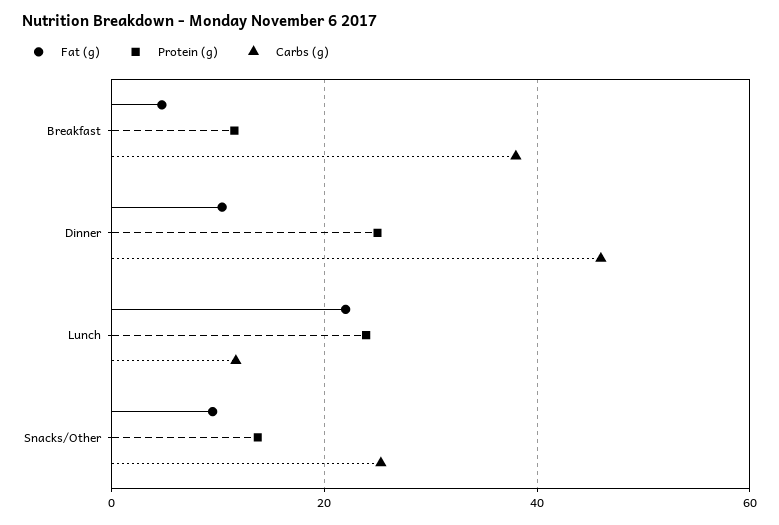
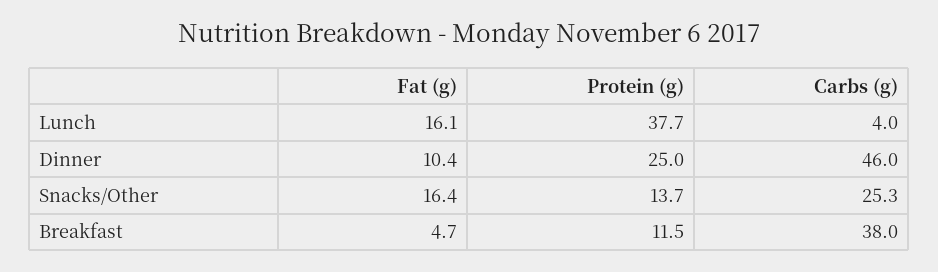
Fat (g), Lunch: 22 -> 16.1
Protein (g), Lunch: 24 -> 37.7
Carbs (g), Lunch: 12 -> 4
Fat (g), Snacks/Other: 10 -> 16.4

